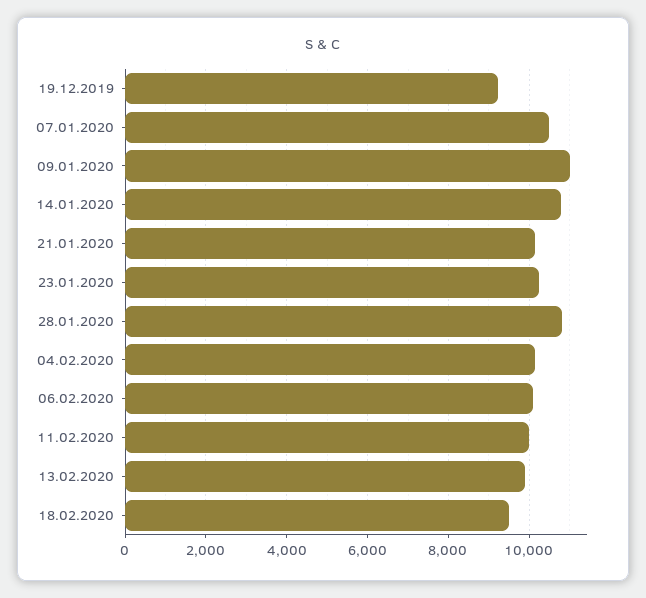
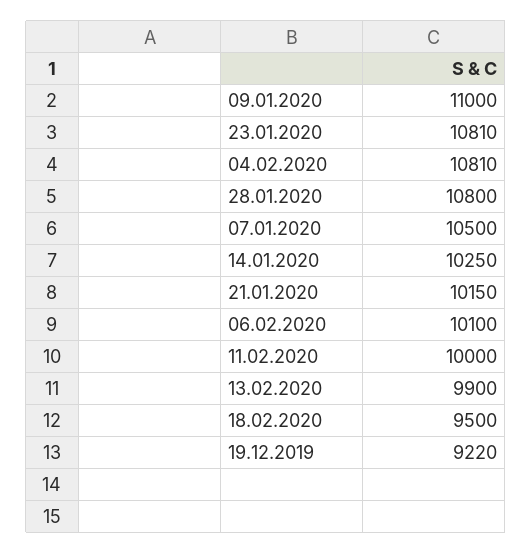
14.01.2020: 10800 -> 10250
23.01.2020: 10200 -> 10810
04.02.2020: 10200 -> 10810

